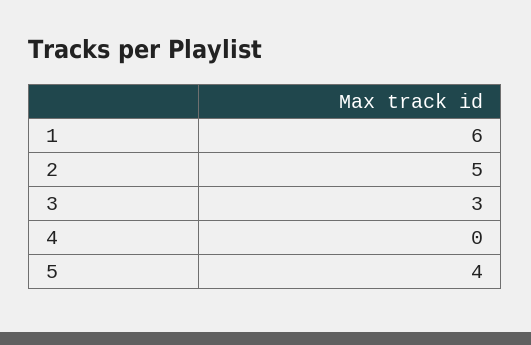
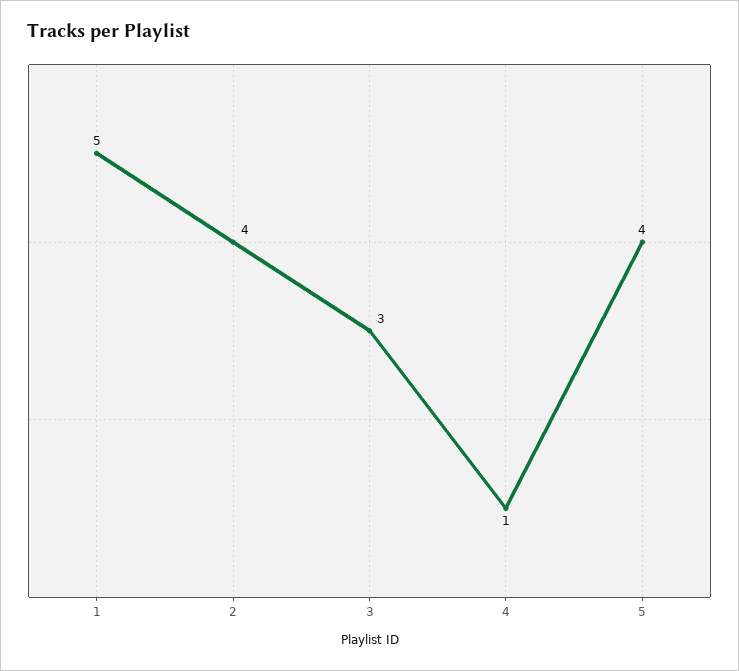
1: 6 -> 5
2: 5 -> 4
4: 0 -> 1

